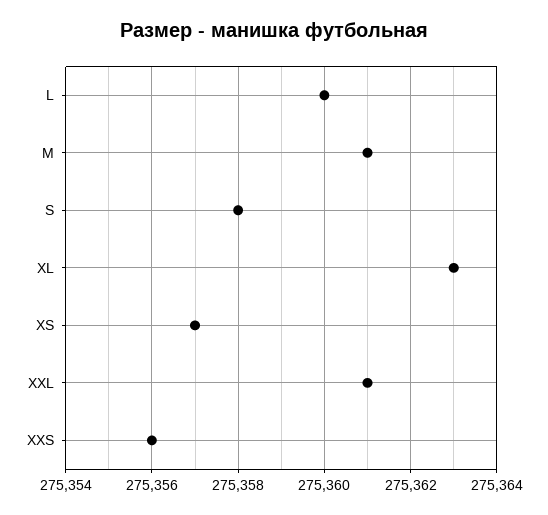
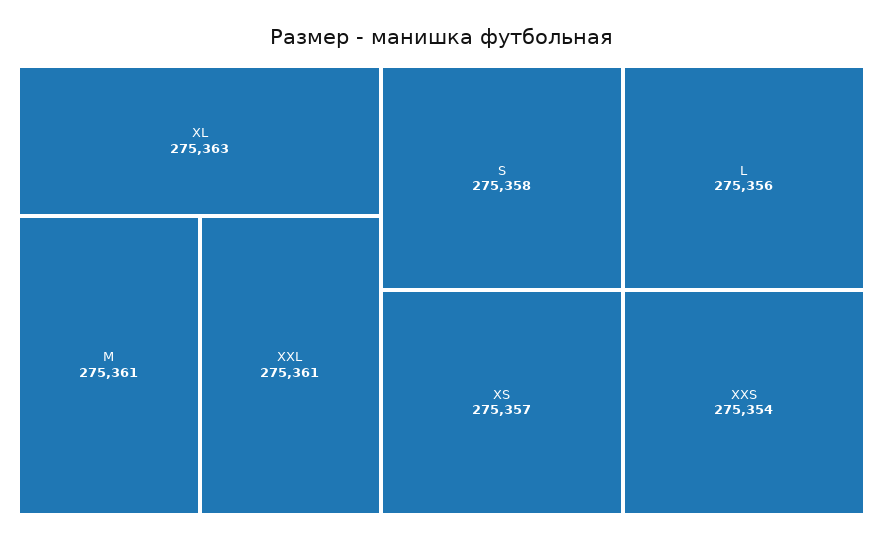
L: 275360 -> 275356
XXS: 275356 -> 275354

